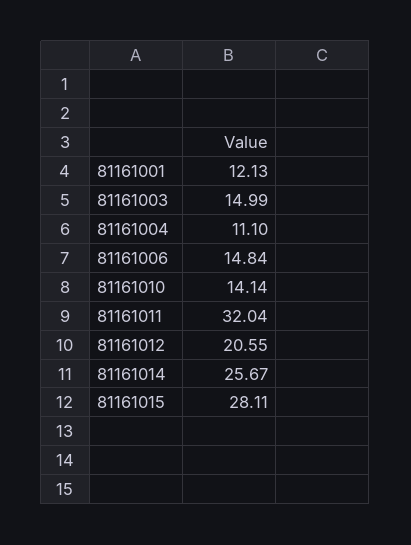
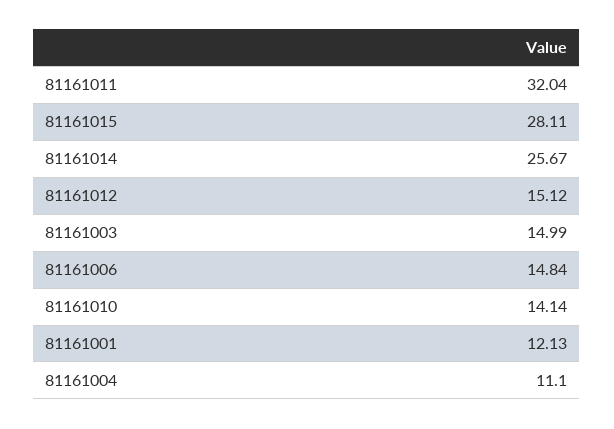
81161012: 20.55 -> 15.12

